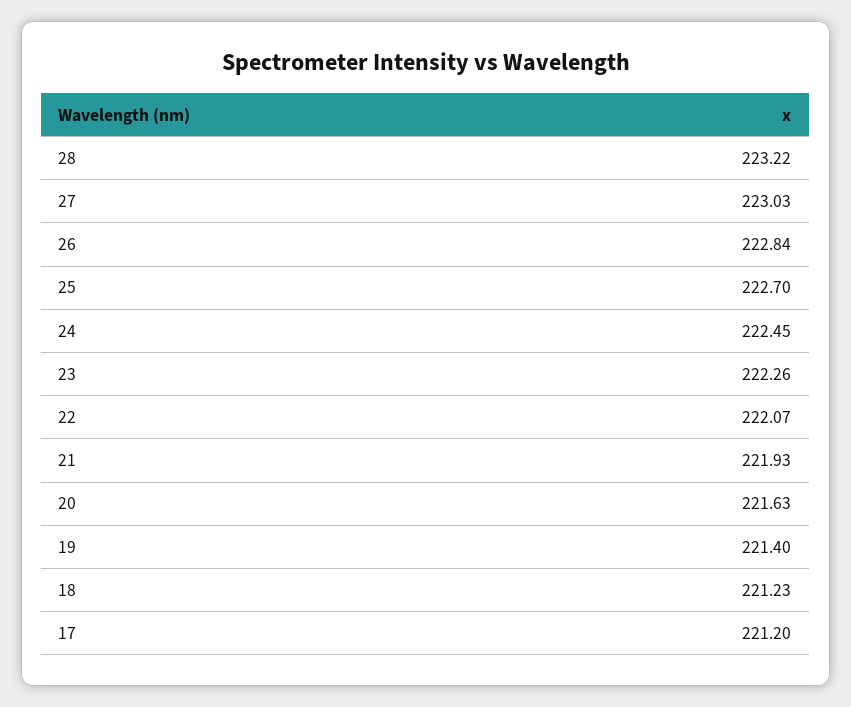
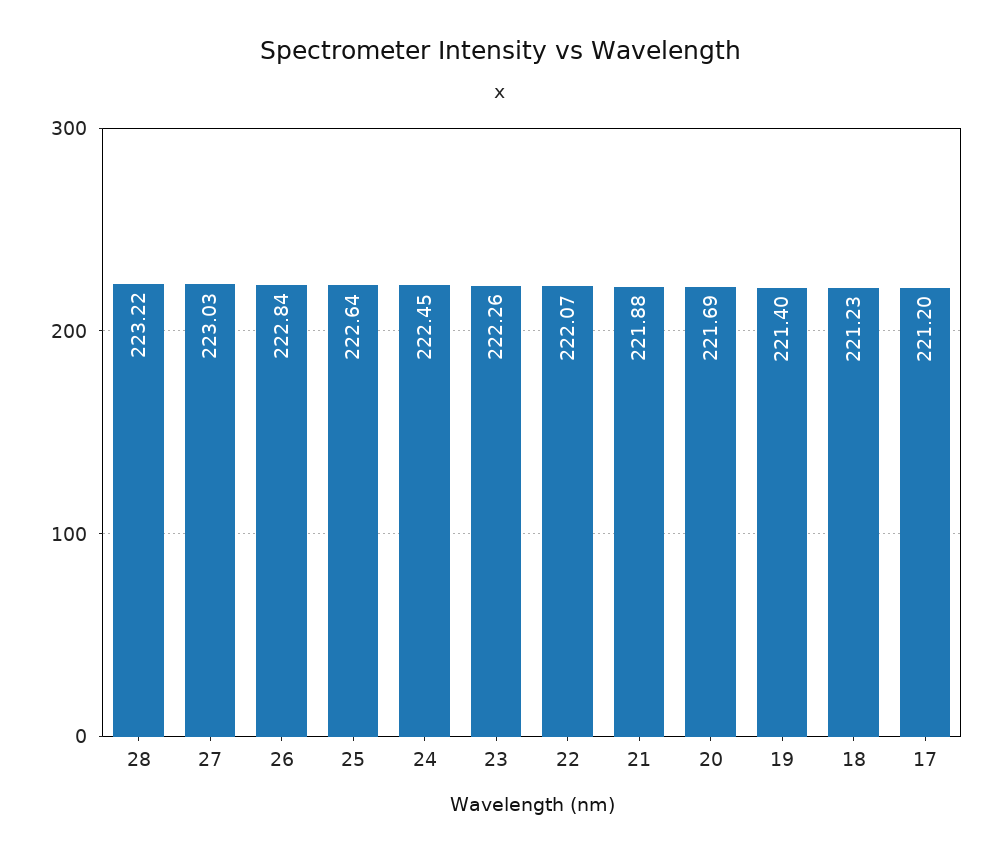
25: 222.7 -> 222.64
21: 221.93 -> 221.88
20: 221.63 -> 221.69

